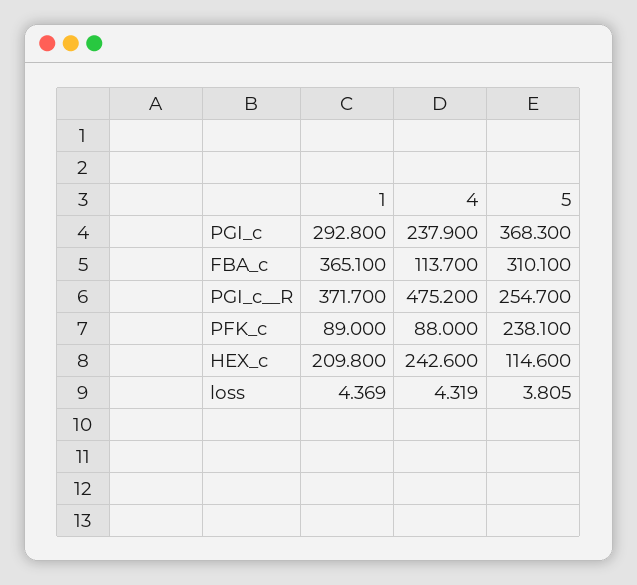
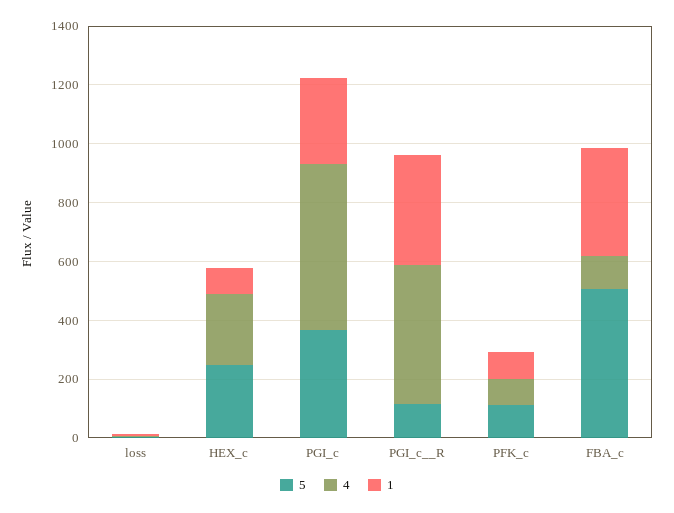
4, PGI_c: 237.9 -> 550
5, FBA_c: 310.1 -> 500
5, PGI_c__R: 254.7 -> 100
5, PFK_c: 238.1 -> 100
1, HEX_c: 209.8 -> 100
5, HEX_c: 114.6 -> 250

